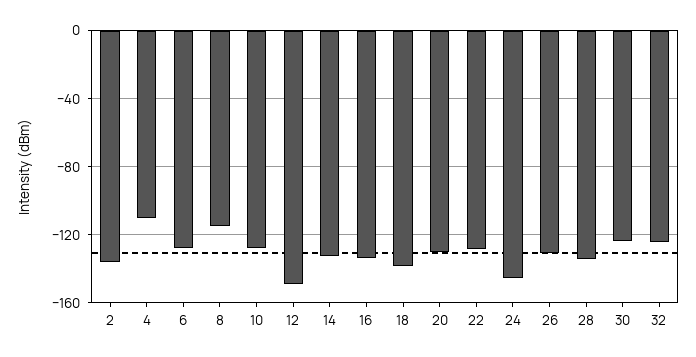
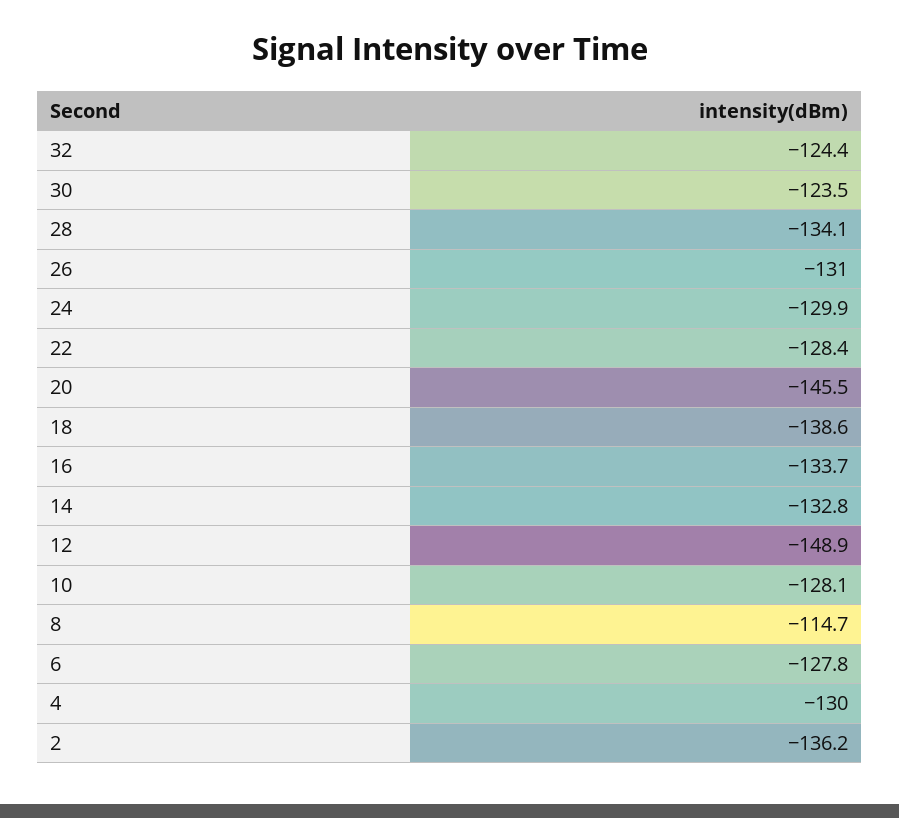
4: -110 -> -130
20: -130 -> -145.5
24: -145 -> -129.9

